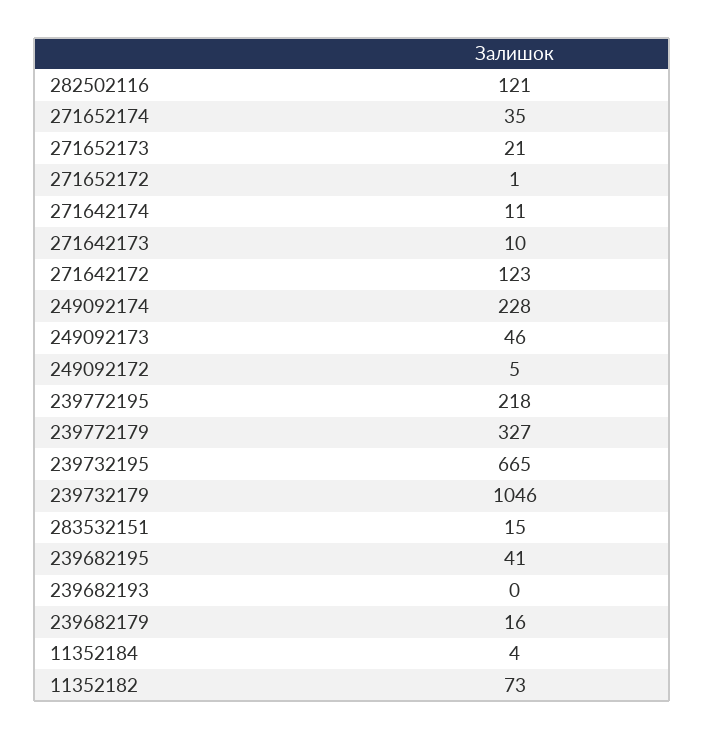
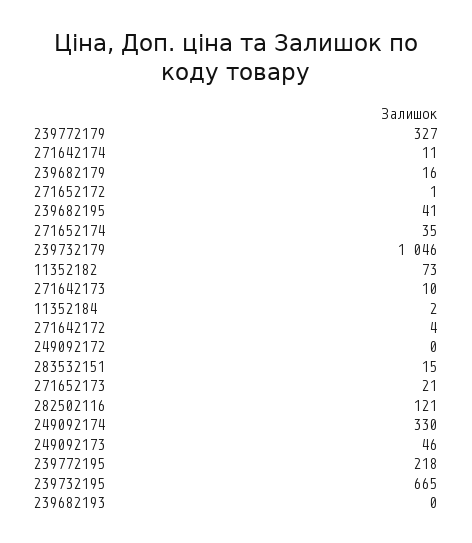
271642172: 123 -> 4
249092174: 228 -> 330
249092172: 5 -> 0
11352184: 4 -> 2

